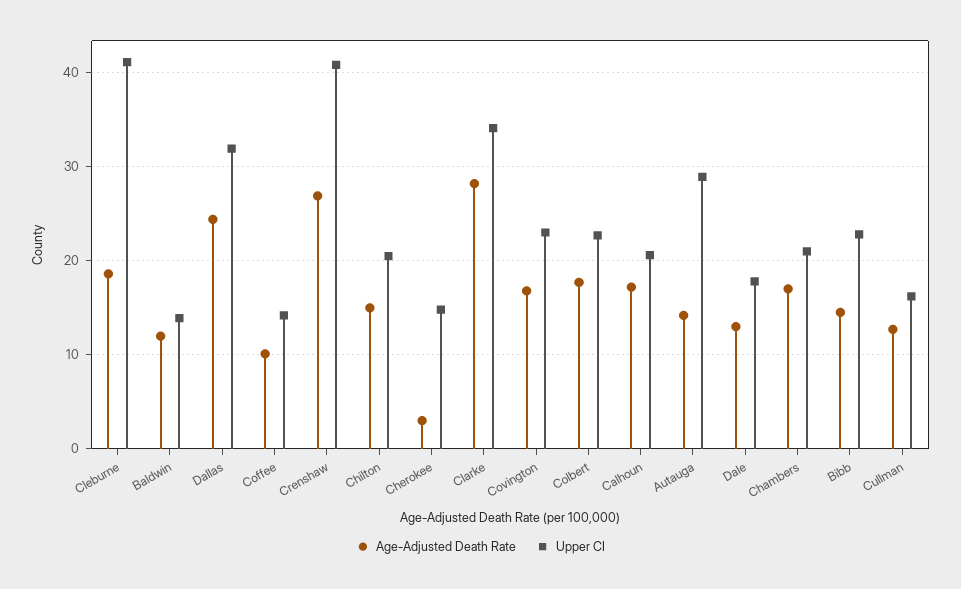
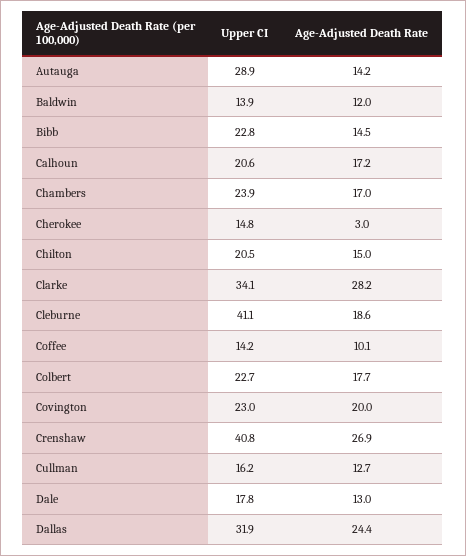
Age-Adjusted Death Rate, Covington: 17 -> 20
Upper CI, Chambers: 21 -> 23.9

